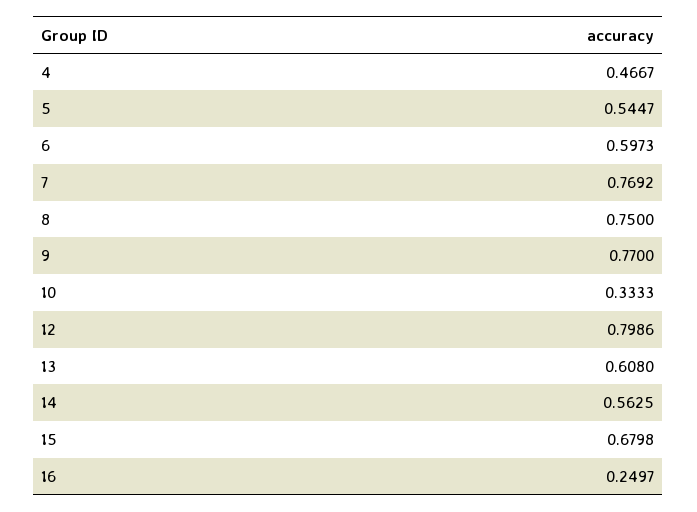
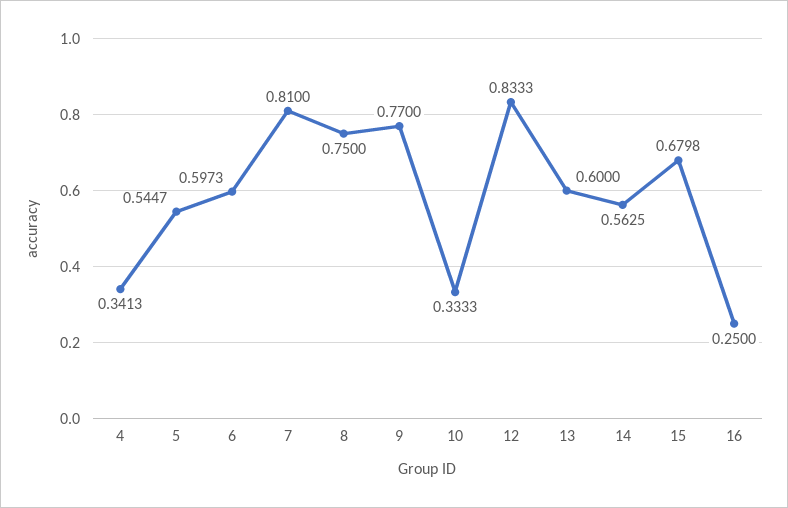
4: 0.4667 -> 0.3413
7: 0.7692 -> 0.81
12: 0.7986 -> 0.8333
13: 0.608 -> 0.6
16: 0.2497 -> 0.25

